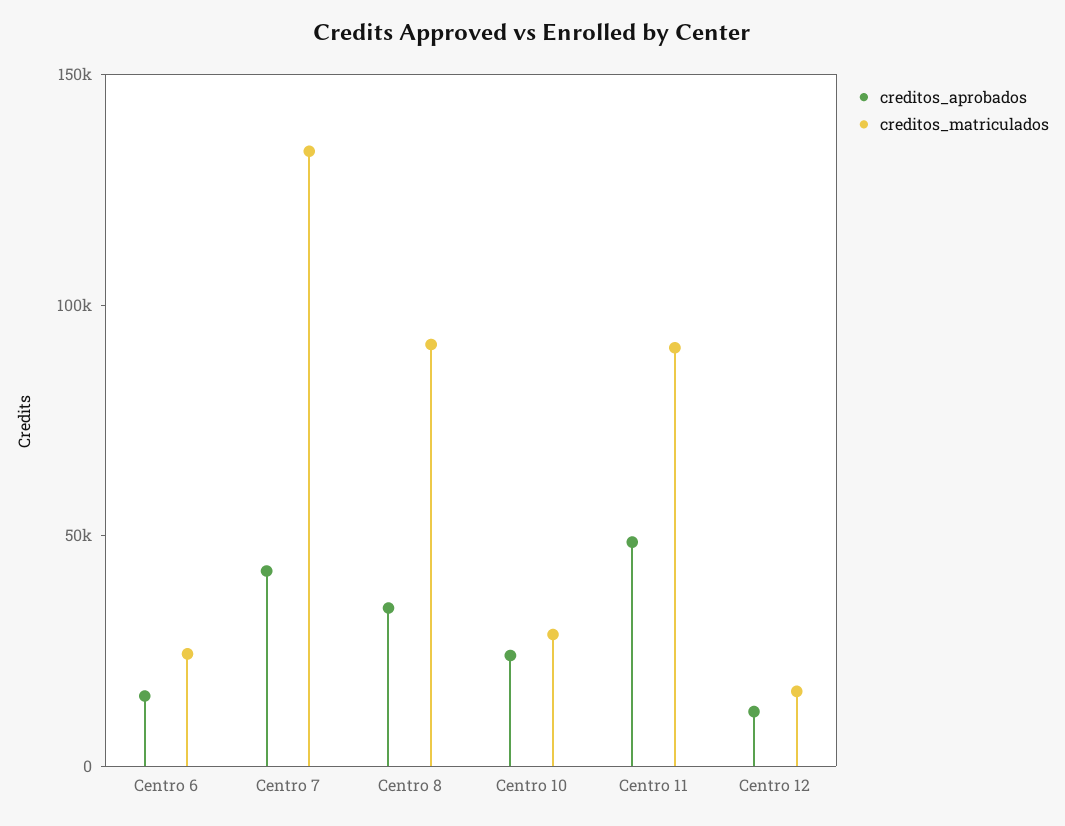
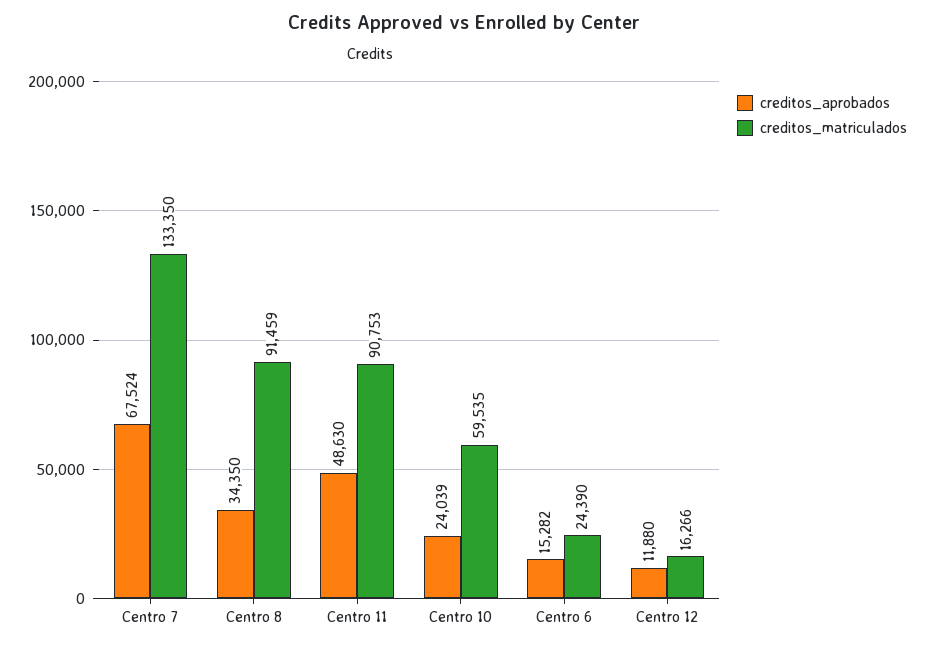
creditos_aprobados, Centro 7: 40000 -> 67524
creditos_matriculados, Centro 10: 30000 -> 59535

